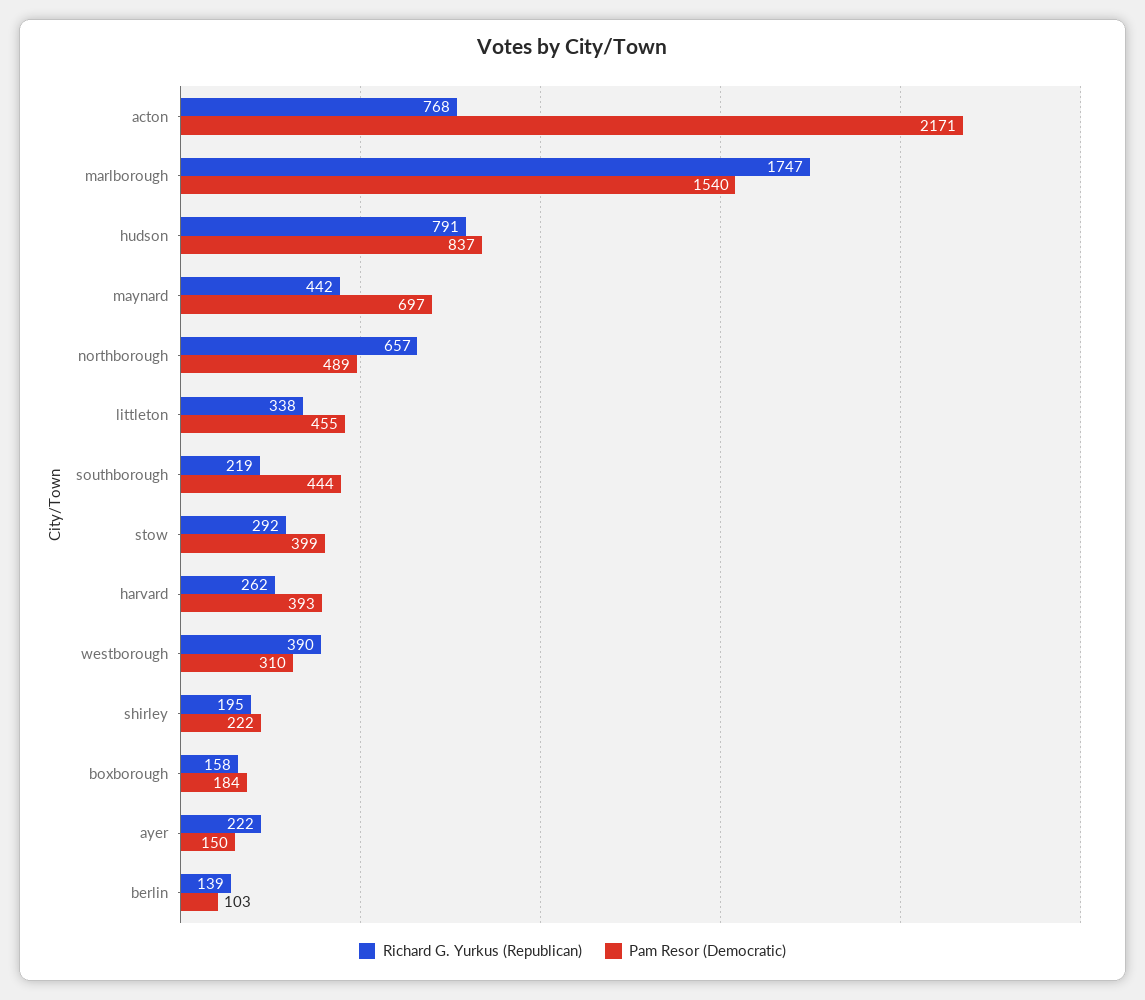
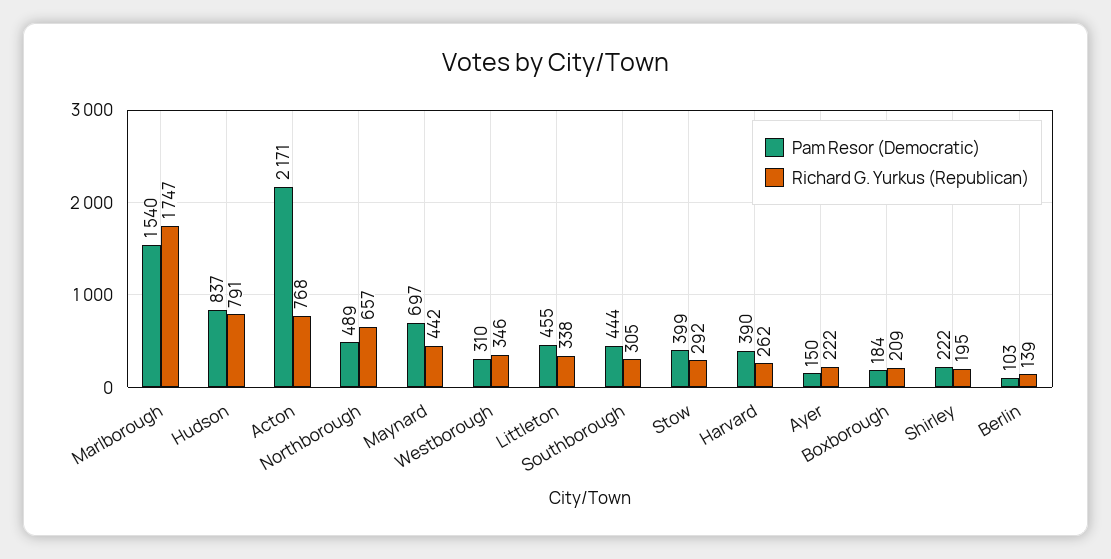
Richard G. Yurkus (Republican), southborough: 219 -> 305
Pam Resor (Democratic), harvard: 393 -> 390
Richard G. Yurkus (Republican), westborough: 390 -> 346
Richard G. Yurkus (Republican), boxborough: 158 -> 209

